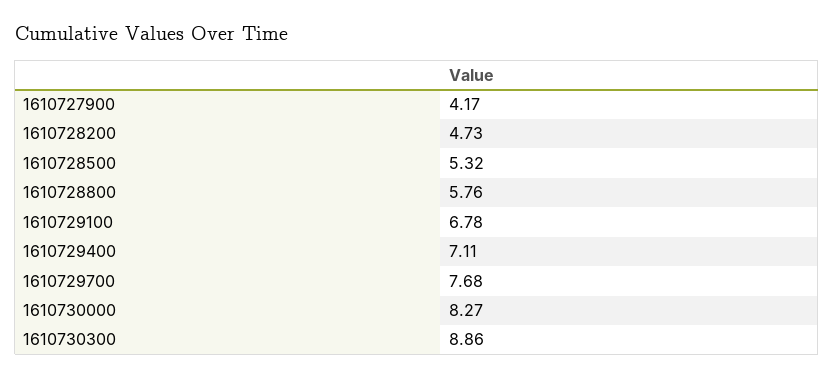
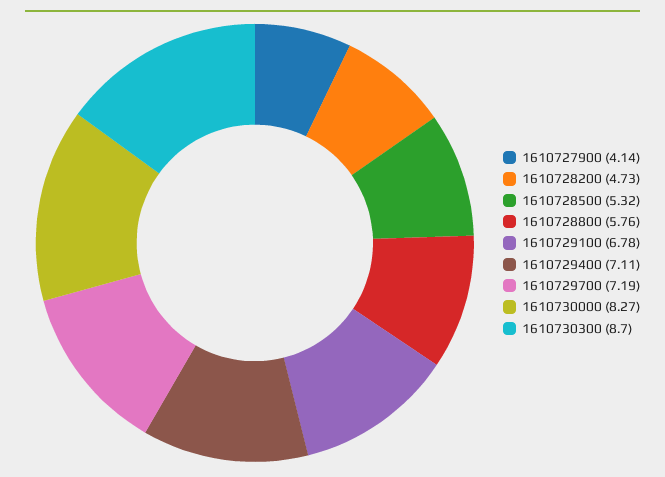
1610727900: 4.17 -> 4.14
1610729700: 7.68 -> 7.19
1610730300: 8.86 -> 8.7

